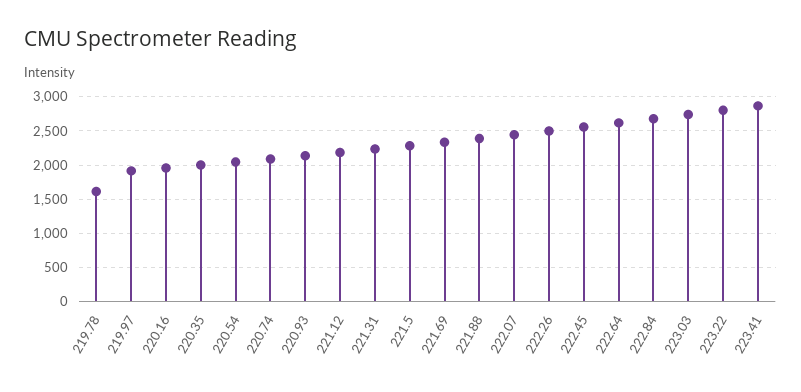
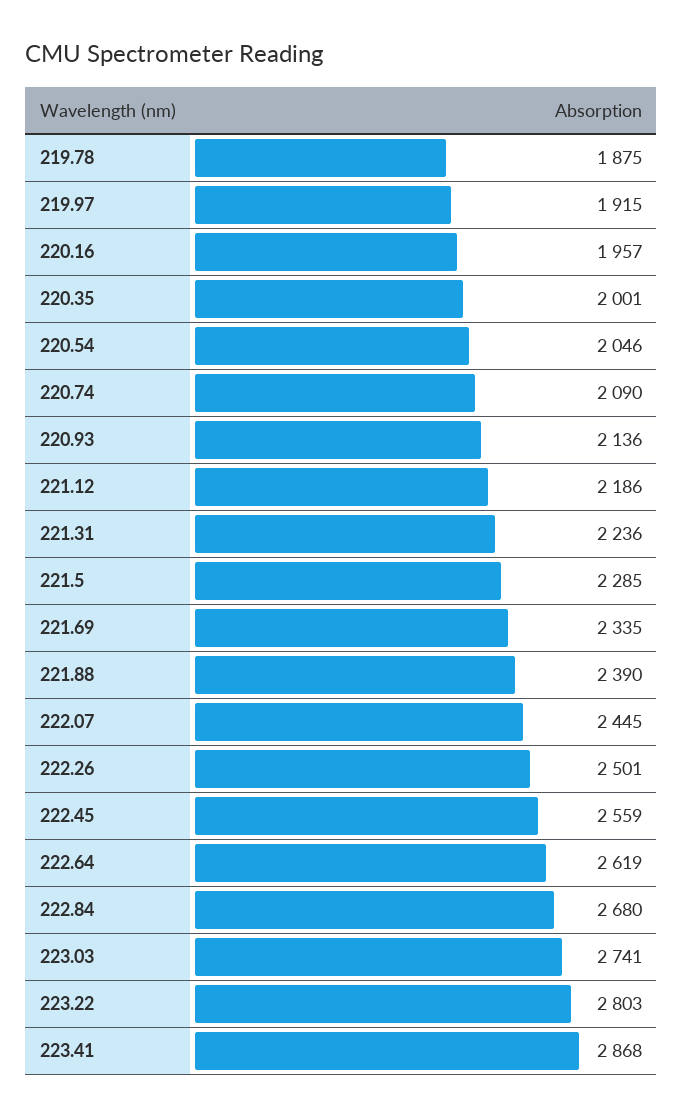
219.78: 1600 -> 1875

